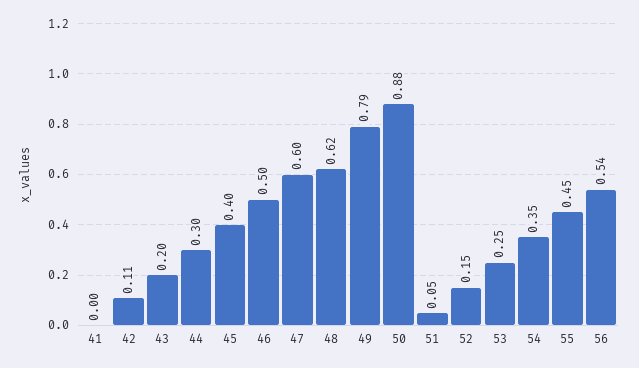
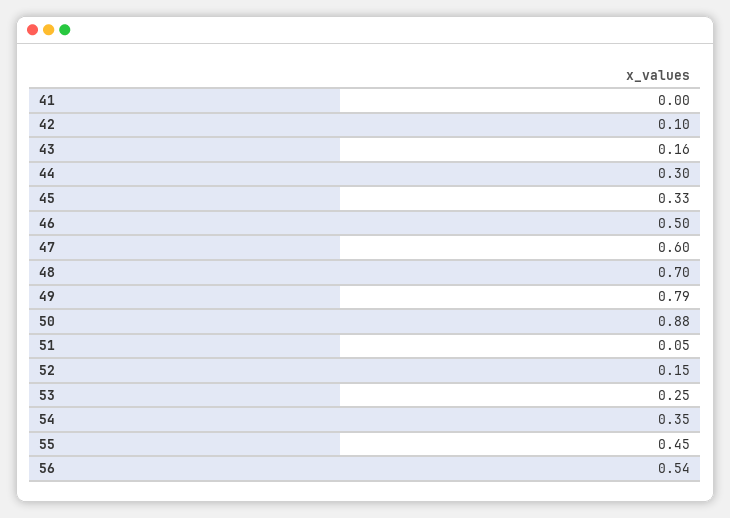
42: 0.11 -> 0.1
43: 0.2 -> 0.16
45: 0.4 -> 0.33
48: 0.62 -> 0.7

